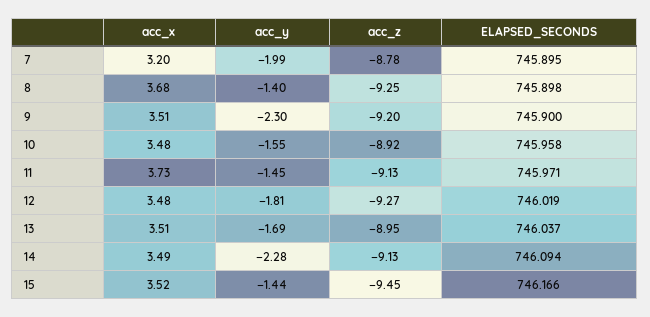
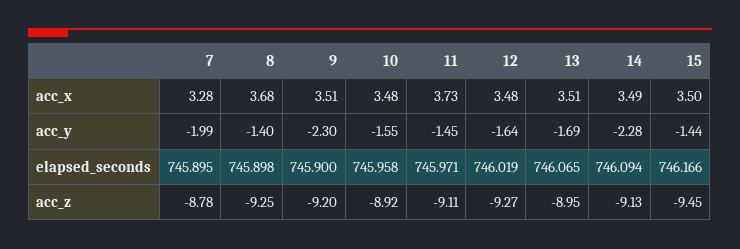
acc_x, 7: 3.2 -> 3.28
acc_z, 11: -9.13 -> -9.11
acc_y, 12: -1.81 -> -1.64
ELAPSED_SECONDS, 13: 746.037 -> 746.065
acc_x, 15: 3.52 -> 3.5

